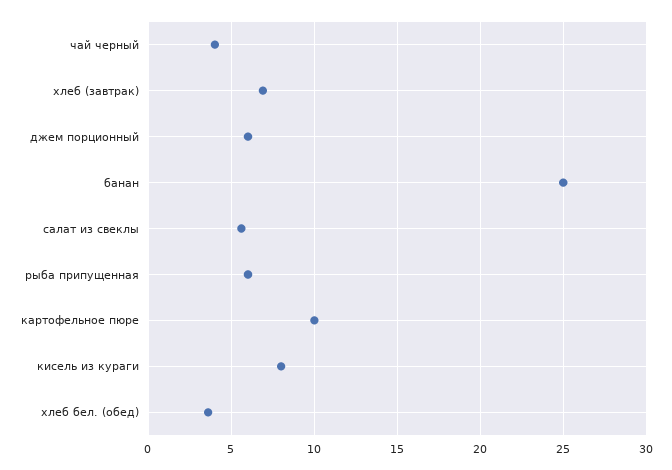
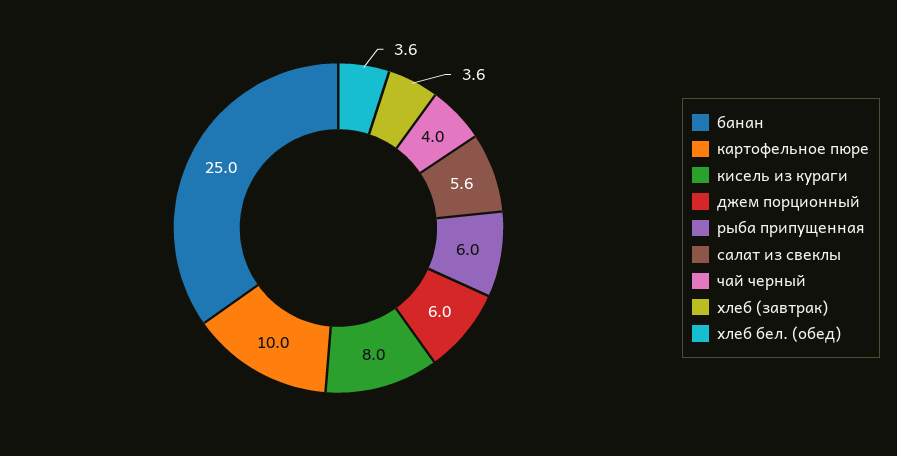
хлеб (завтрак): 7 -> 3.6

